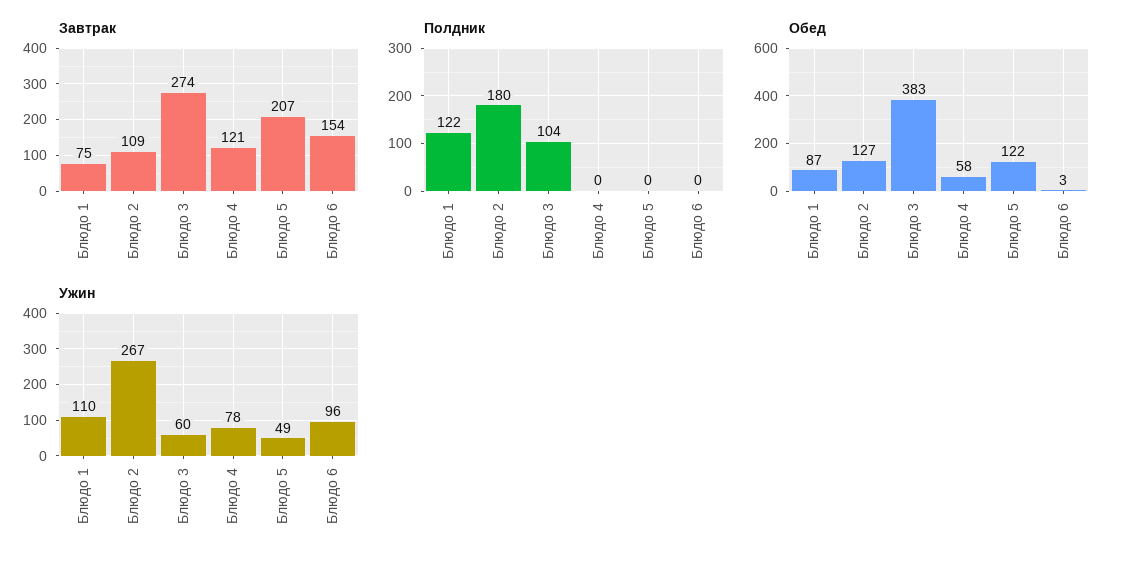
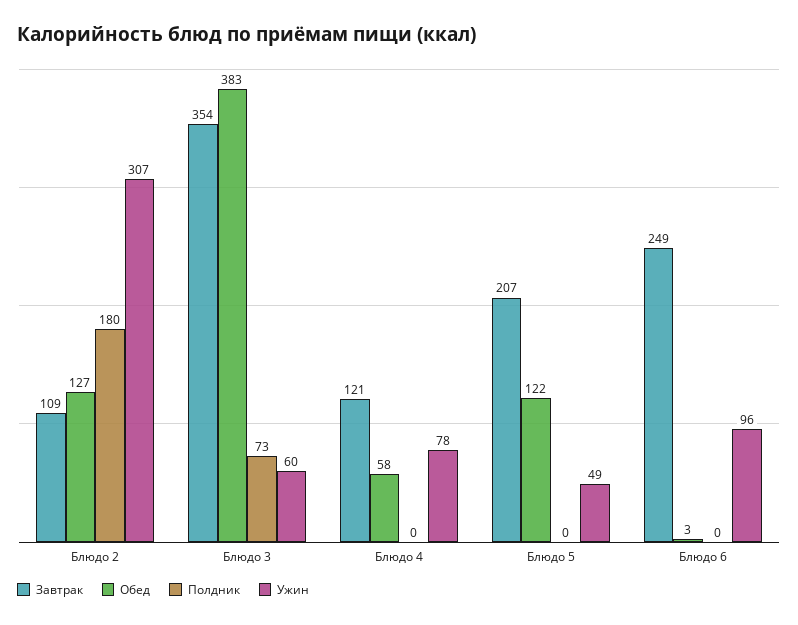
Завтрак, Блюдо 1: 75 -> none
Завтрак, Блюдо 3: 274 -> 354
Завтрак, Блюдо 6: 154 -> 249
Полдник, Блюдо 1: 122 -> none
Полдник, Блюдо 3: 104 -> 73
Обед, Блюдо 1: 87 -> none
Ужин, Блюдо 1: 110 -> none
Ужин, Блюдо 2: 267 -> 307

